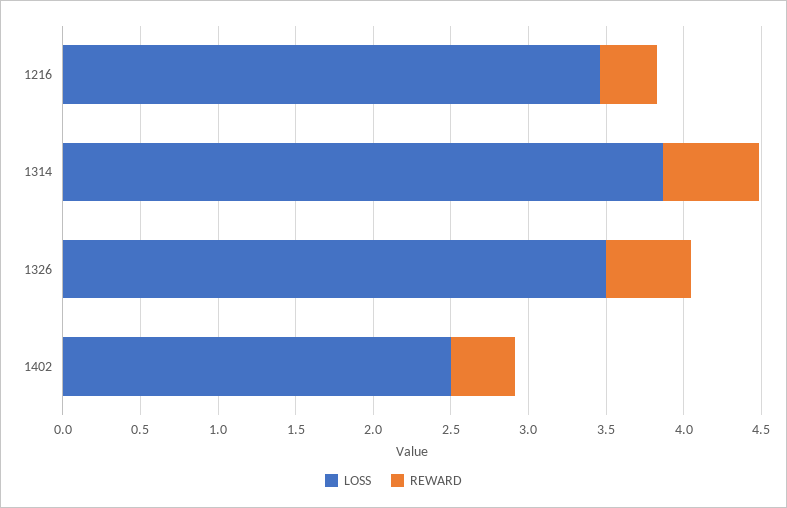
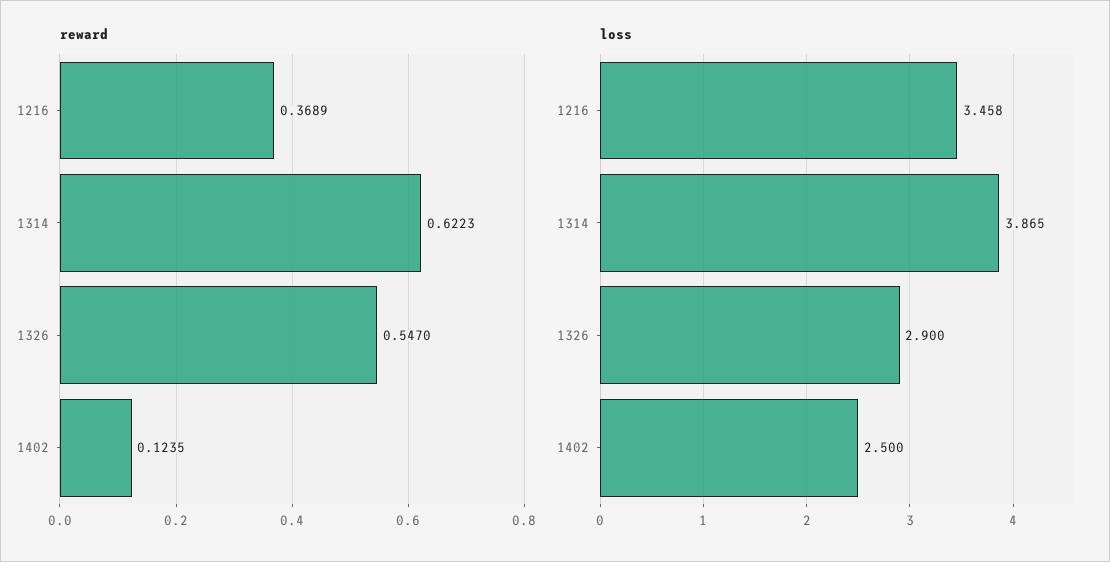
LOSS, 1326: 3.5 -> 2.9
REWARD, 1402: 0.4 -> 0.1235

